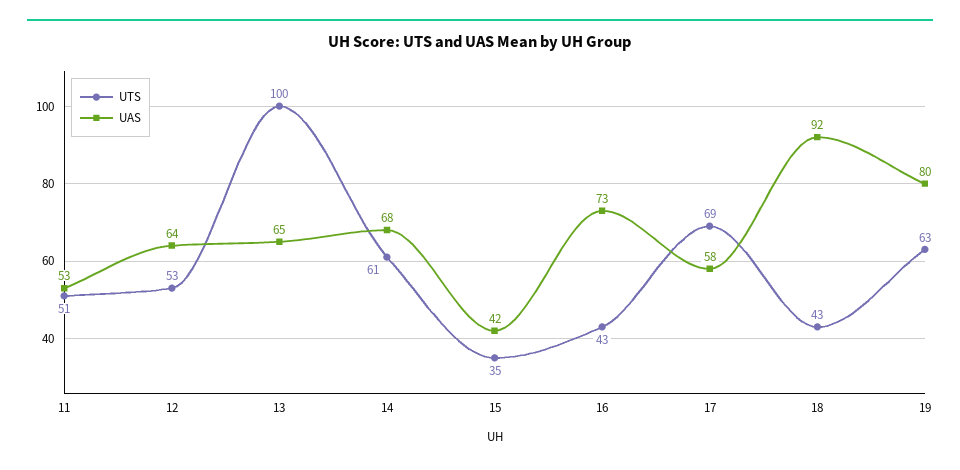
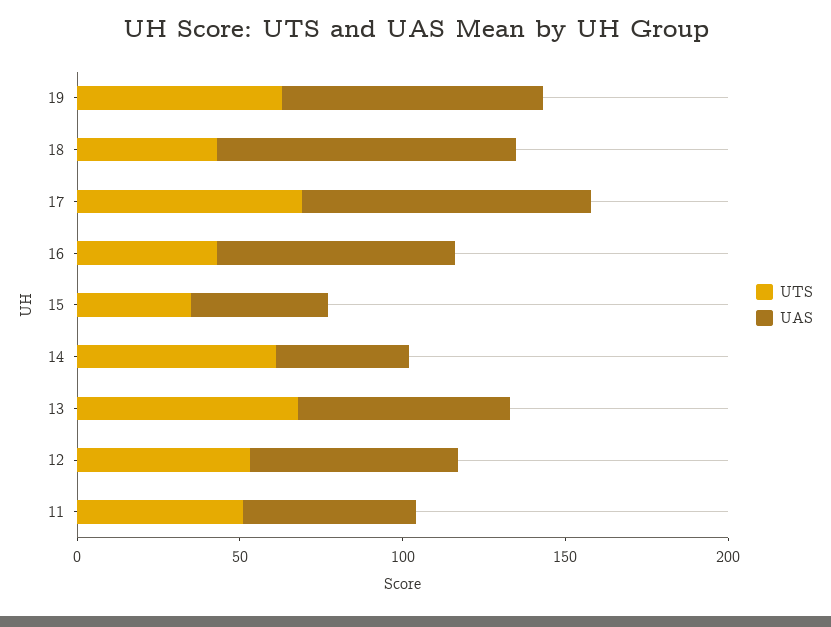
UTS, 13: 100 -> 70
UAS, 14: 68 -> 40
UAS, 17: 58 -> 90

